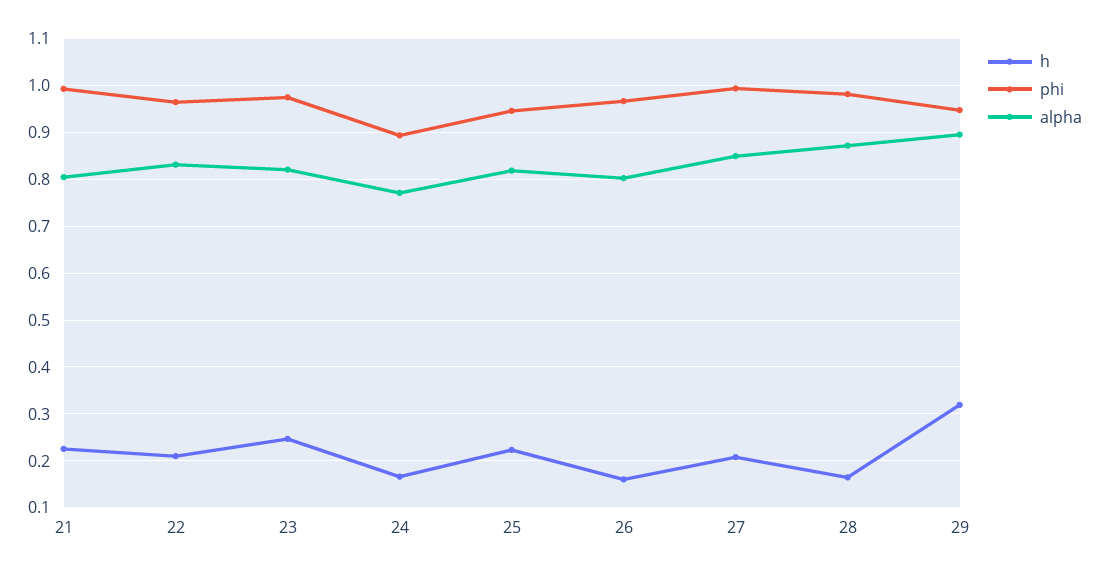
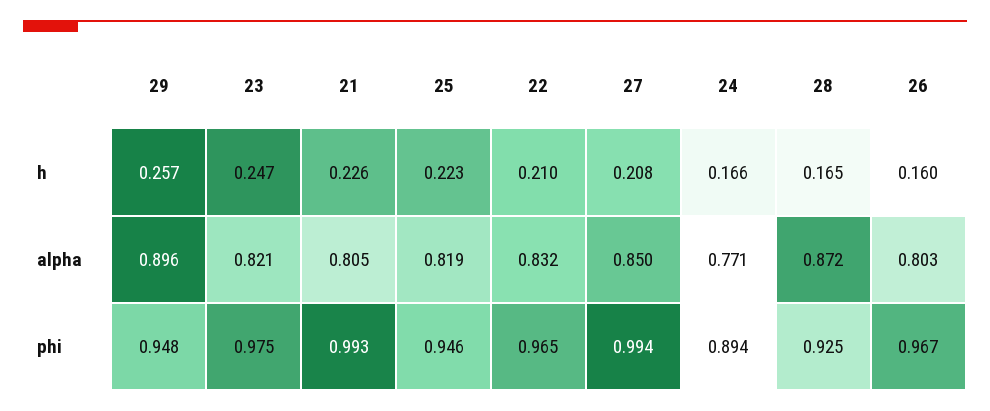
phi, 28: 0.98 -> 0.925
h, 29: 0.32 -> 0.257

